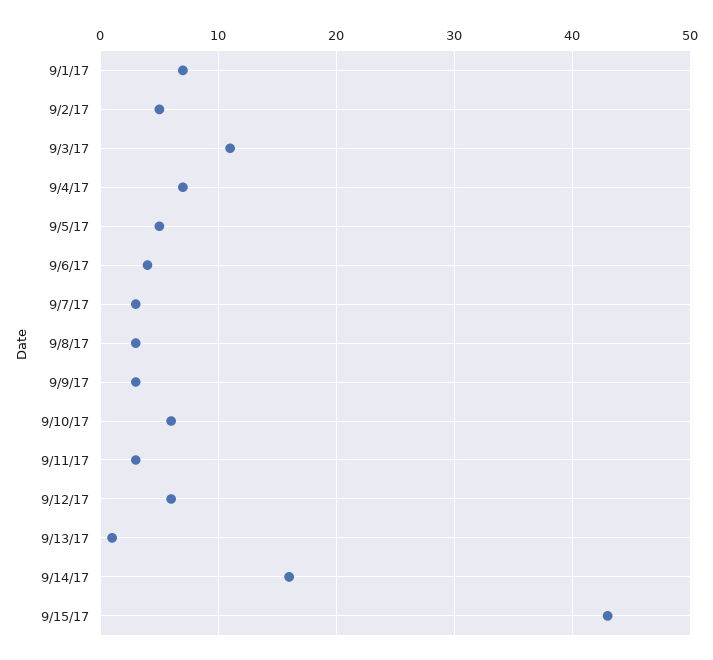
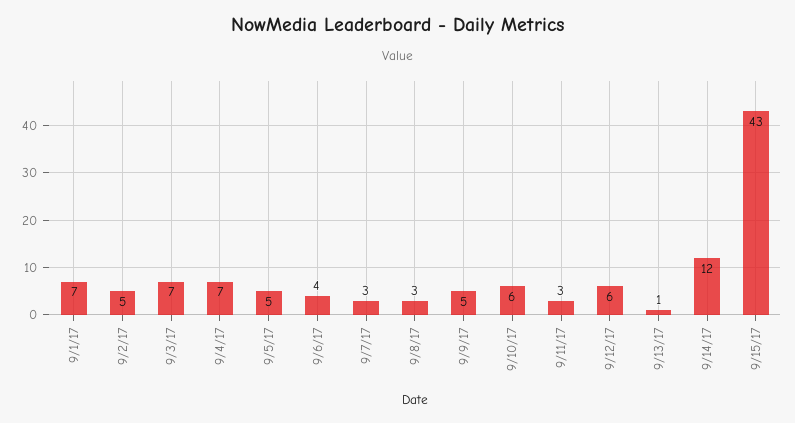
9/3/17: 11 -> 7
9/9/17: 3 -> 5
9/14/17: 16 -> 12

